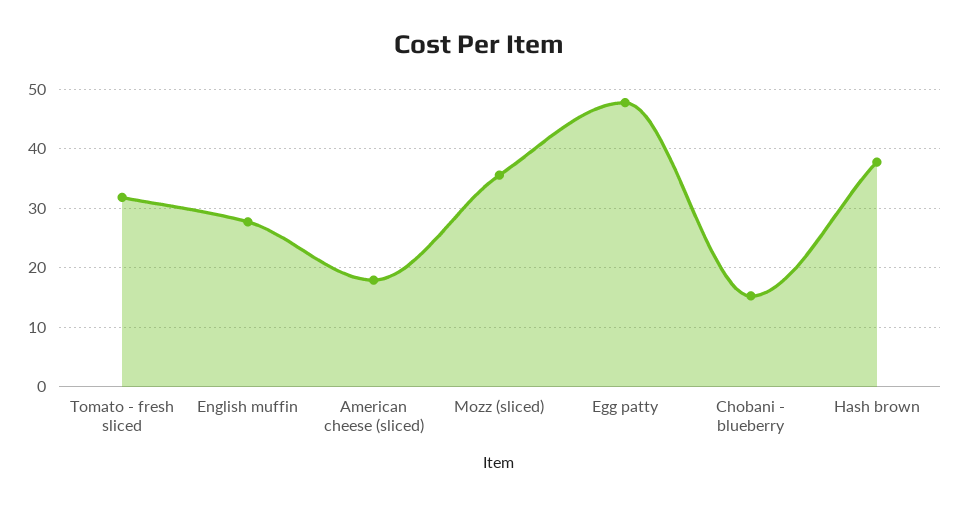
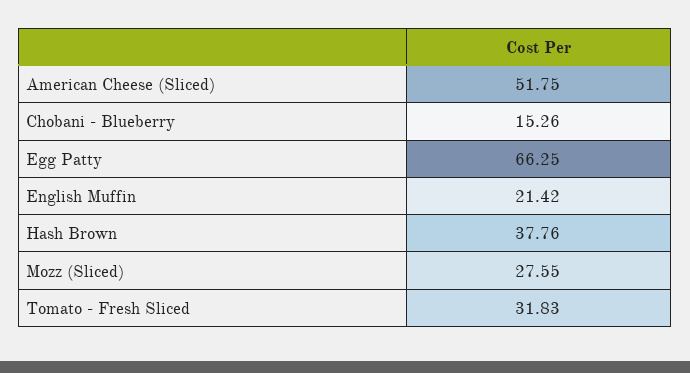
English muffin: 28 -> 21.42
American cheese (sliced): 18 -> 51.75
Mozz (sliced): 36 -> 27.55
Egg patty: 48 -> 66.25

